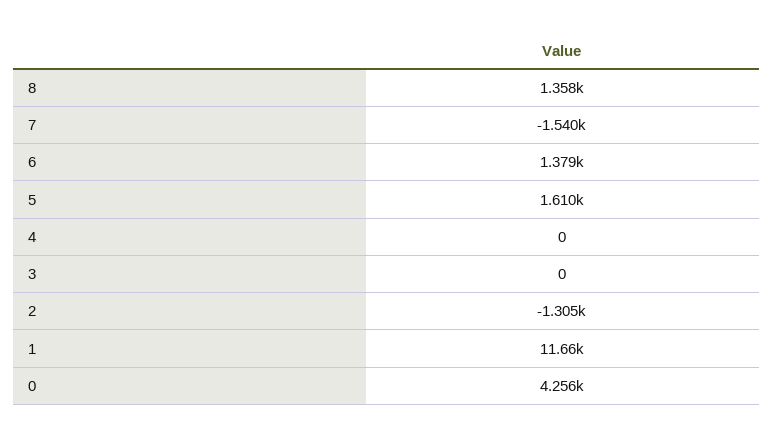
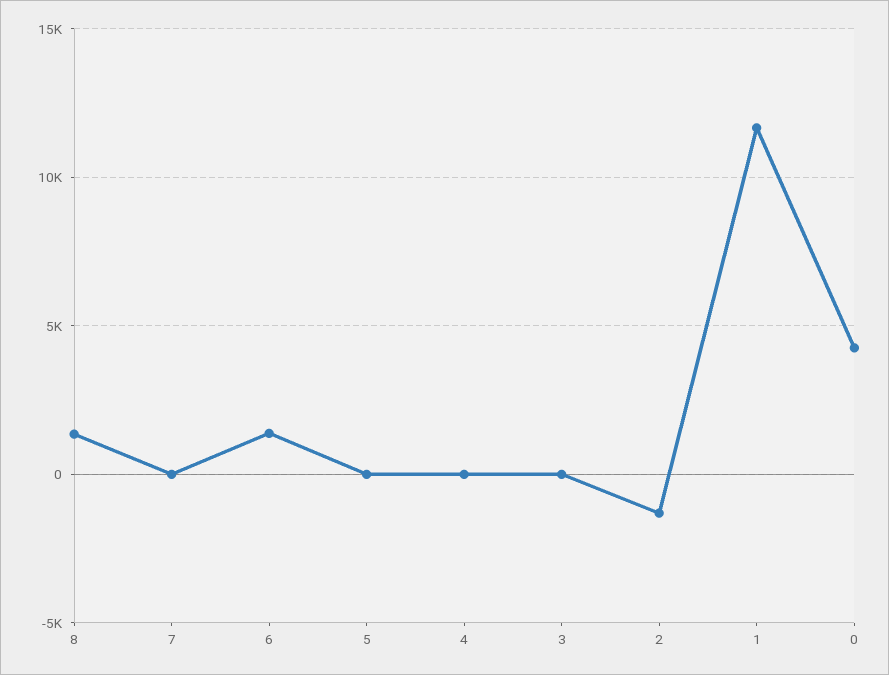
7: -1540 -> 0
5: 1610 -> 0

